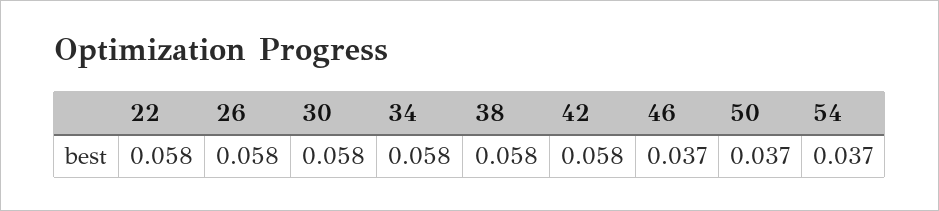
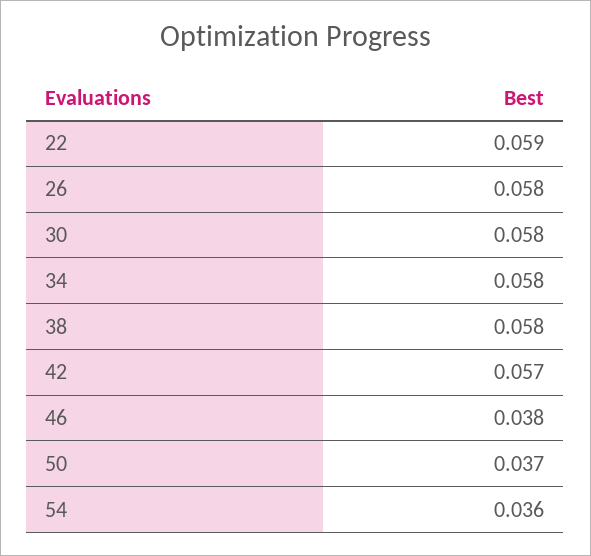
22: 0.058 -> 0.059
42: 0.058 -> 0.057
46: 0.037 -> 0.038
54: 0.037 -> 0.036

